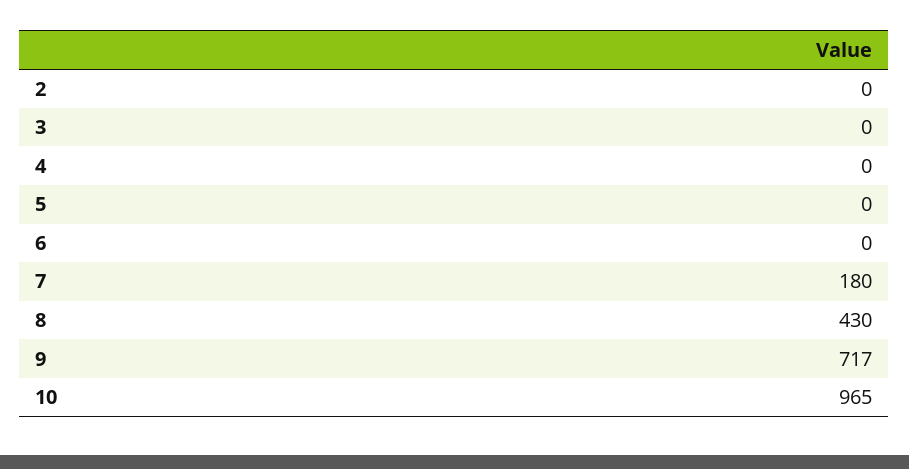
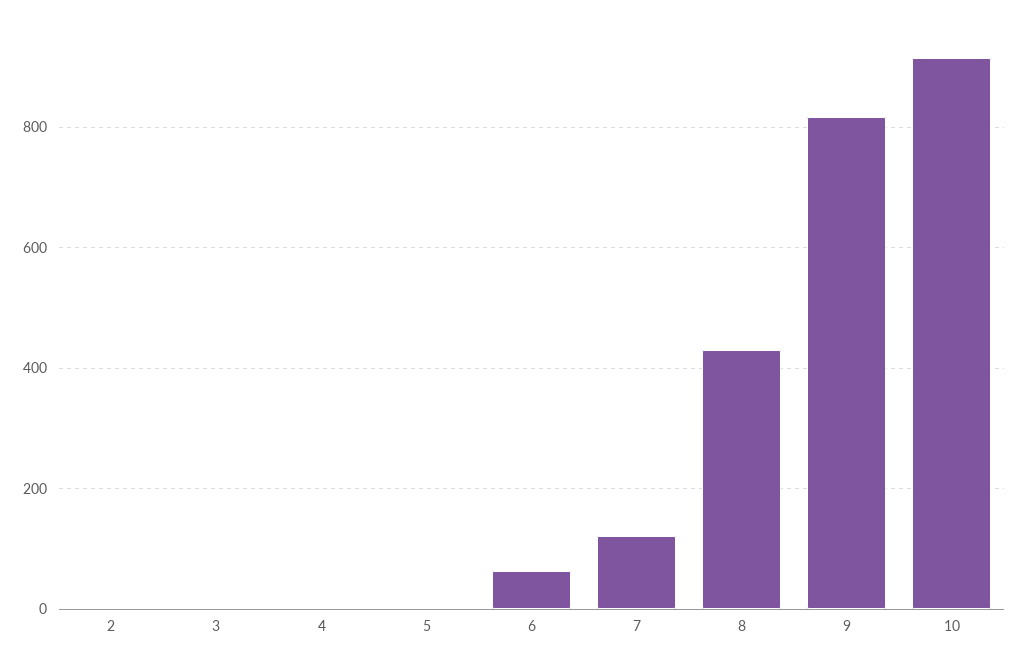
6: 0 -> 60
7: 180 -> 120
9: 717 -> 820
10: 965 -> 920

